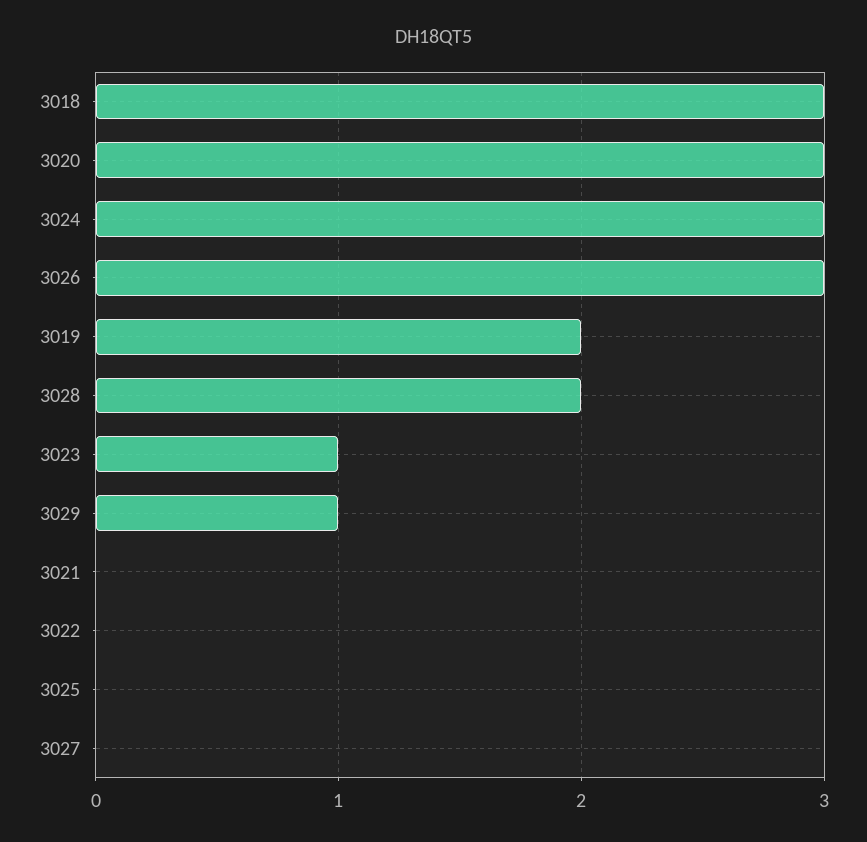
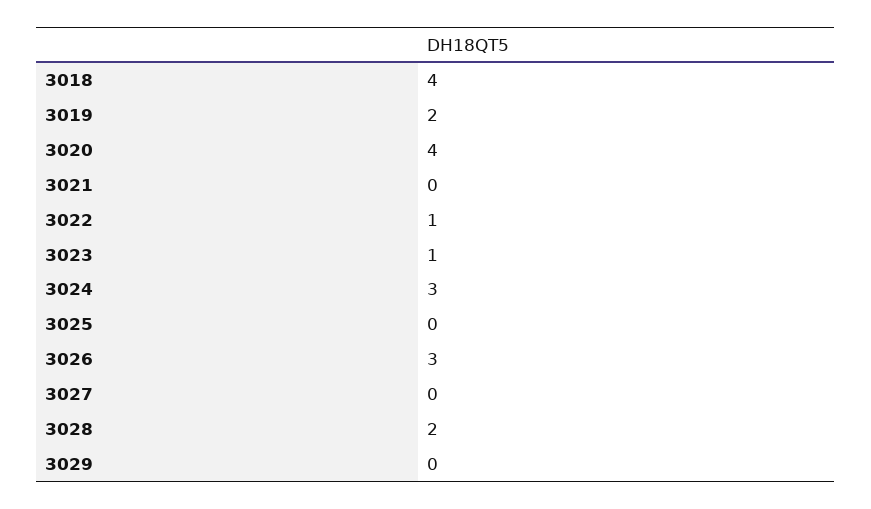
3018: 3 -> 4
3020: 3 -> 4
3029: 1 -> 0
3022: 0 -> 1

